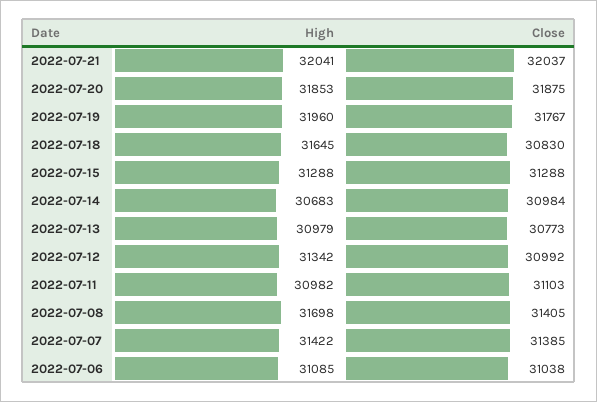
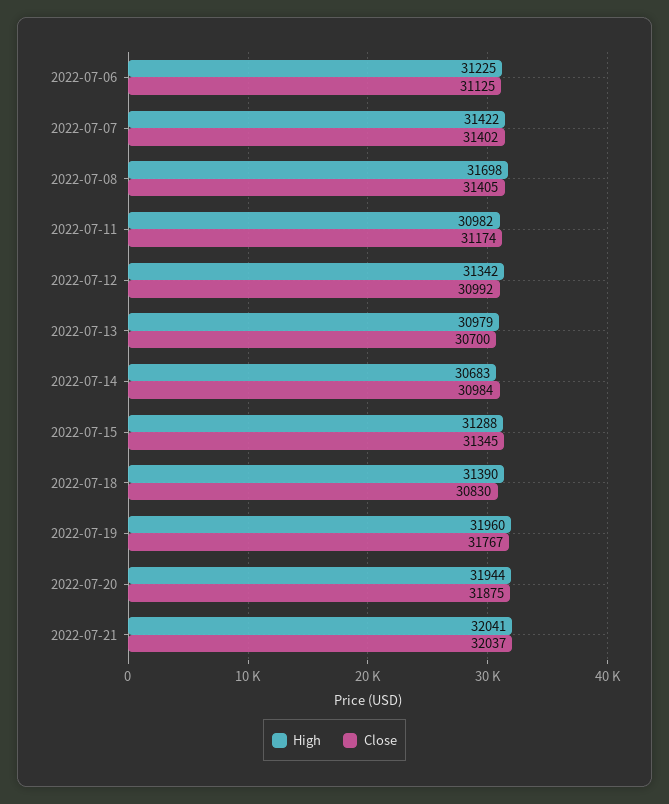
High, 2022-07-20: 31853 -> 31944
High, 2022-07-18: 31645 -> 31390
Close, 2022-07-15: 31288 -> 31345
Close, 2022-07-13: 30773 -> 30700
Close, 2022-07-11: 31103 -> 31174
Close, 2022-07-07: 31385 -> 31402
High, 2022-07-06: 31085 -> 31225
Close, 2022-07-06: 31038 -> 31125

